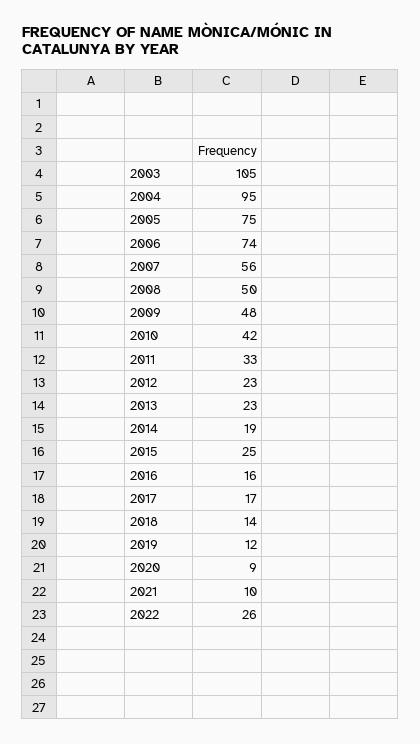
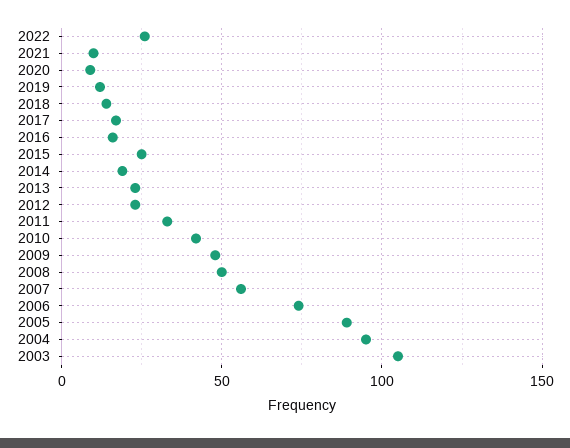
2005: 75 -> 90

